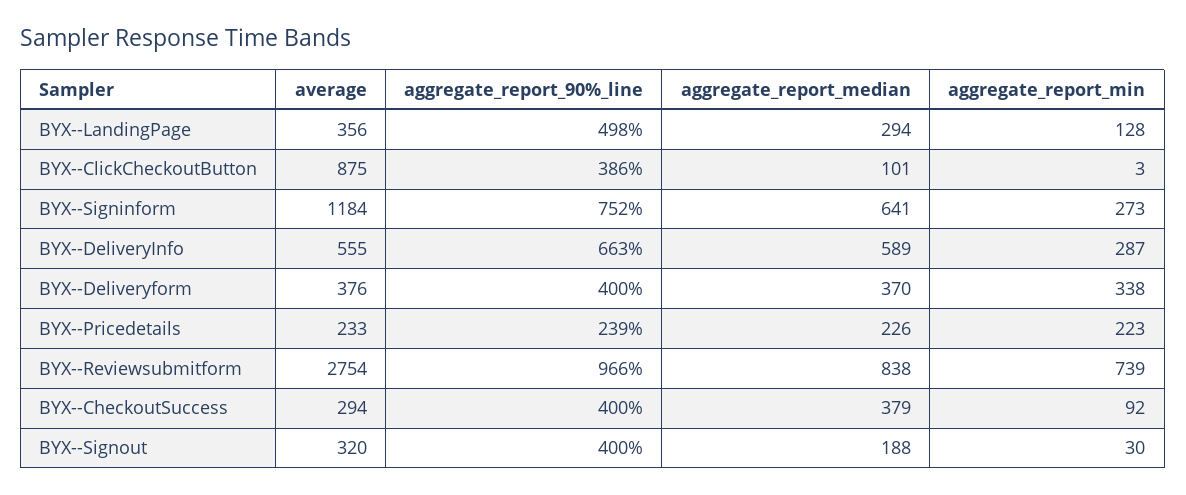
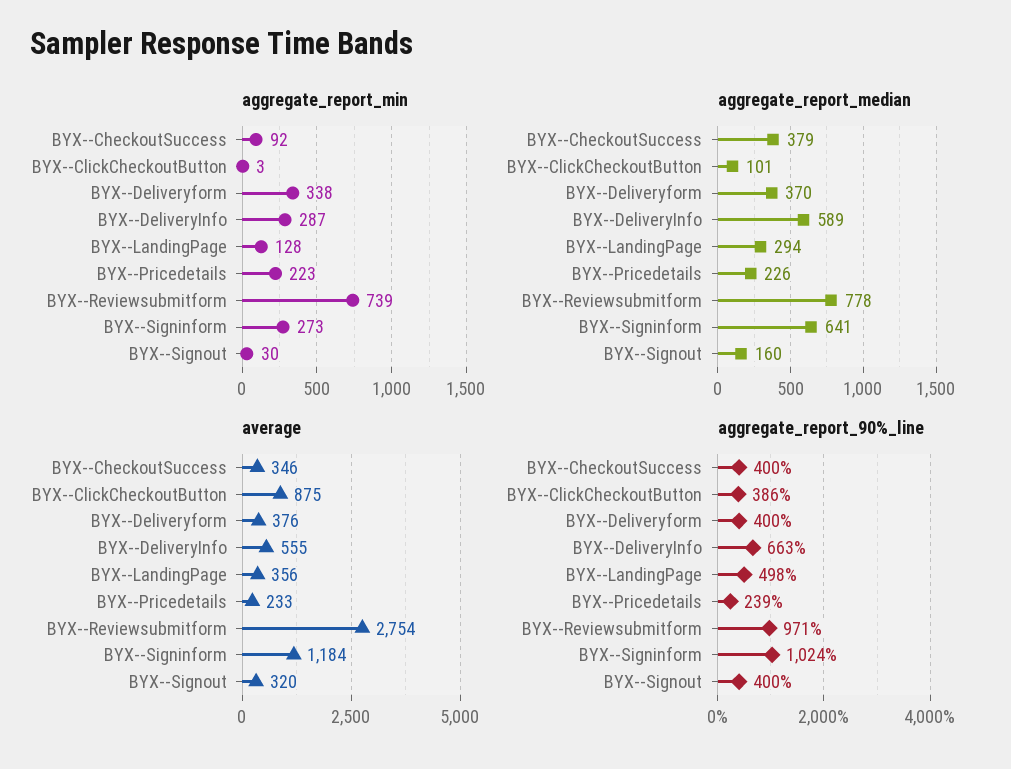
aggregate_report_90%_line, BYX--Signinform: 752 -> 1024
aggregate_report_90%_line, BYX--Reviewsubmitform: 966 -> 971
aggregate_report_median, BYX--Reviewsubmitform: 838 -> 778
average, BYX--CheckoutSuccess: 294 -> 346
aggregate_report_median, BYX--Signout: 188 -> 160

